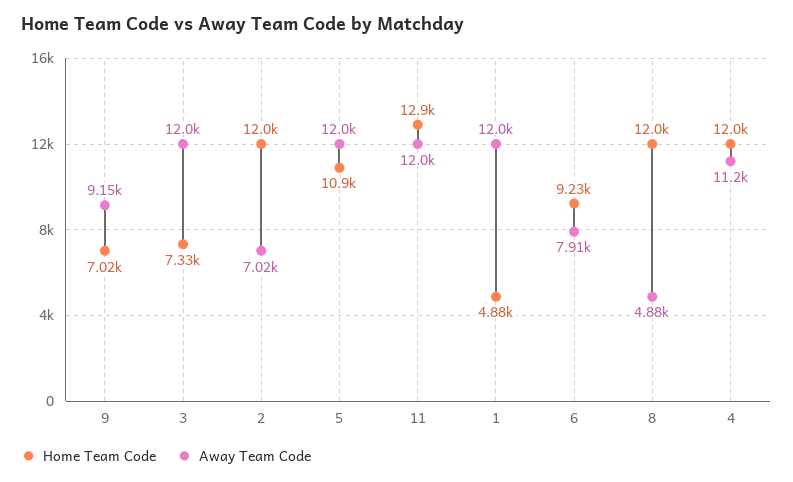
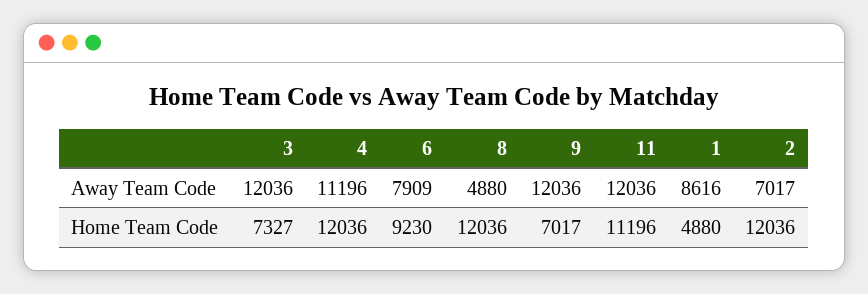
Away Team Code, 9: 9150 -> 12036
Home Team Code, 5: 10900 -> none
Away Team Code, 5: 12000 -> none
Home Team Code, 11: 12900 -> 11196
Away Team Code, 1: 12000 -> 8616

